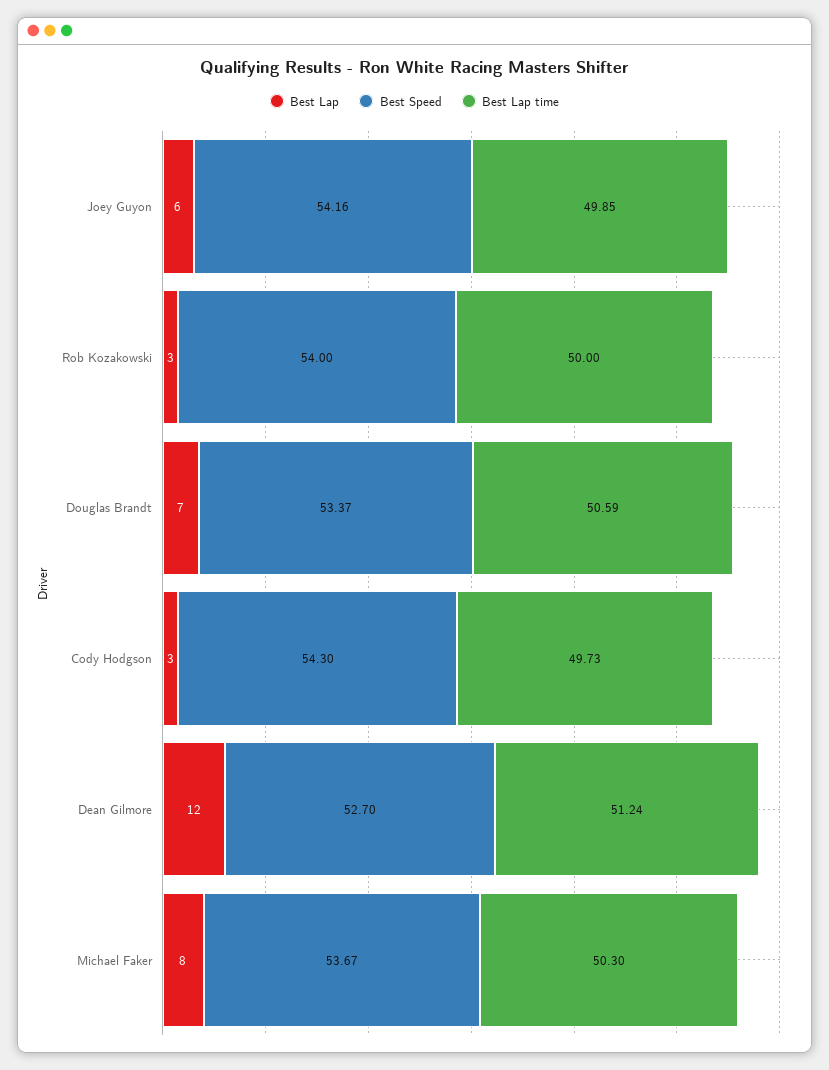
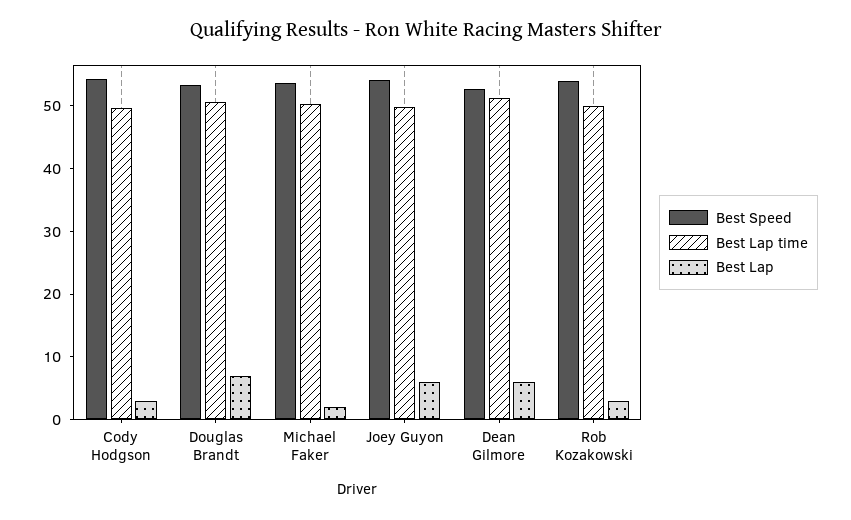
Best Lap, Dean Gilmore: 12 -> 6
Best Lap, Michael Faker: 8 -> 2

